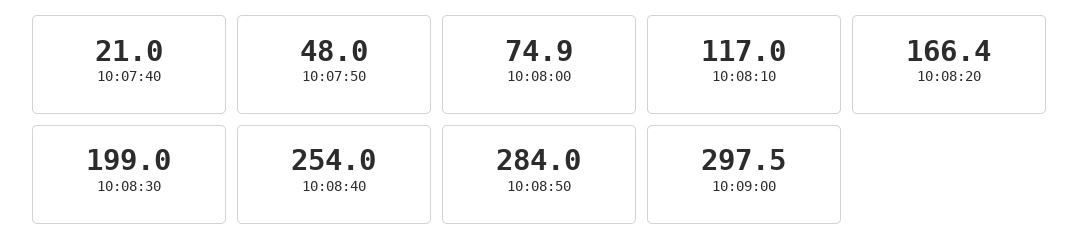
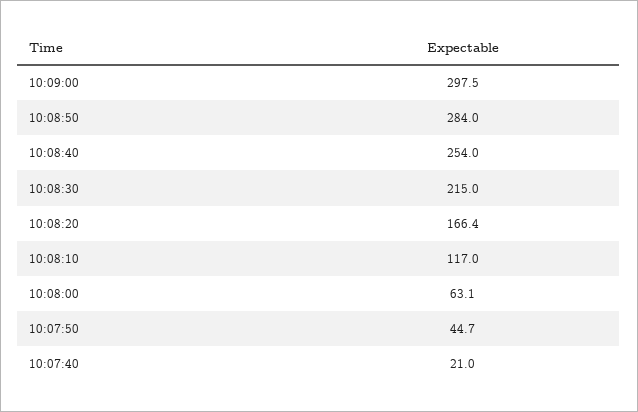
10:07:50: 48 -> 44.7
10:08:00: 74.9 -> 63.1
10:08:30: 199 -> 215

